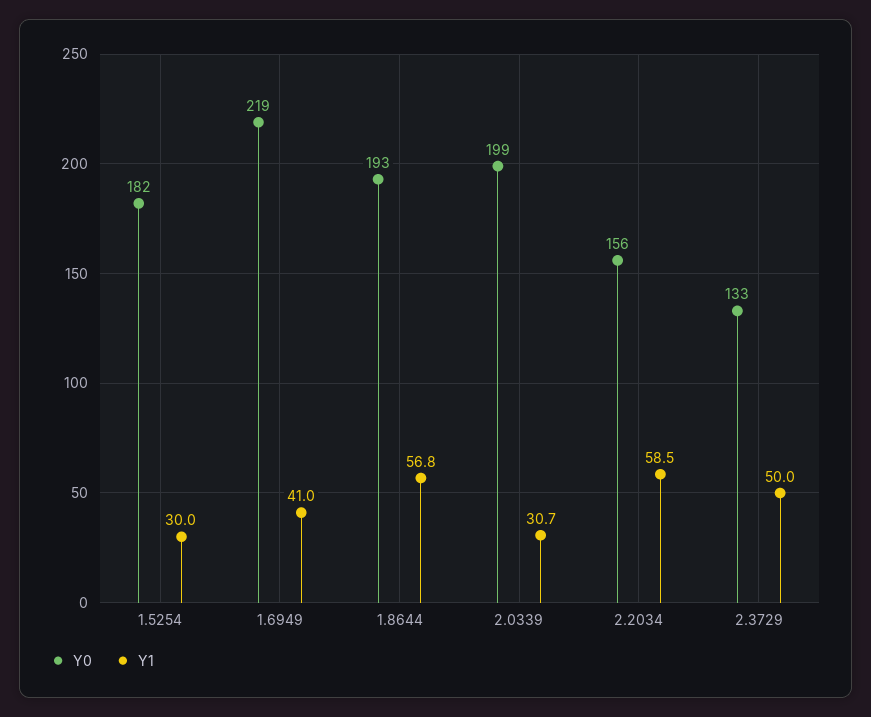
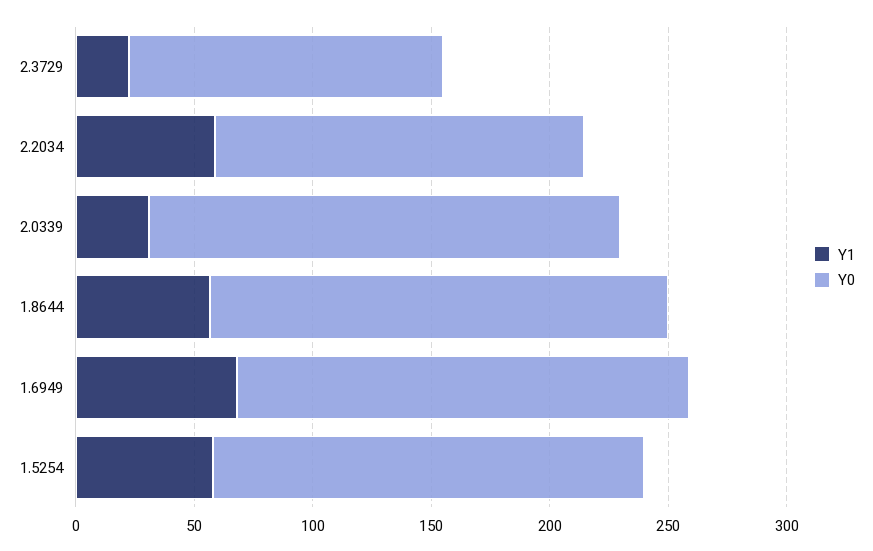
Y1, 1.5254: 30 -> 60
Y0, 1.6949: 219 -> 190
Y1, 1.6949: 41 -> 70
Y1, 2.3729: 50 -> 20

